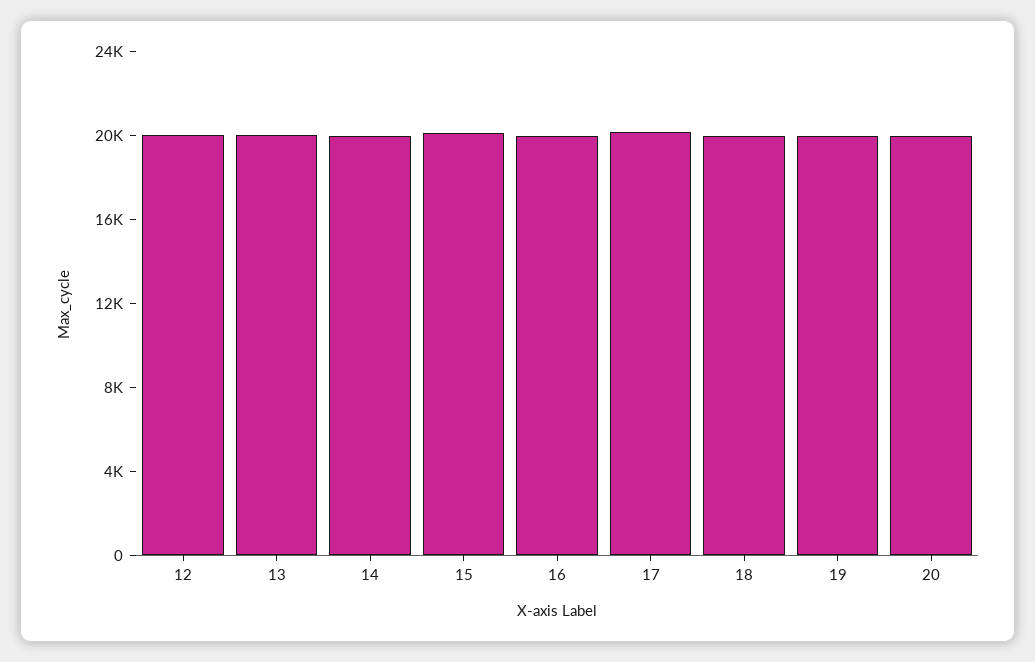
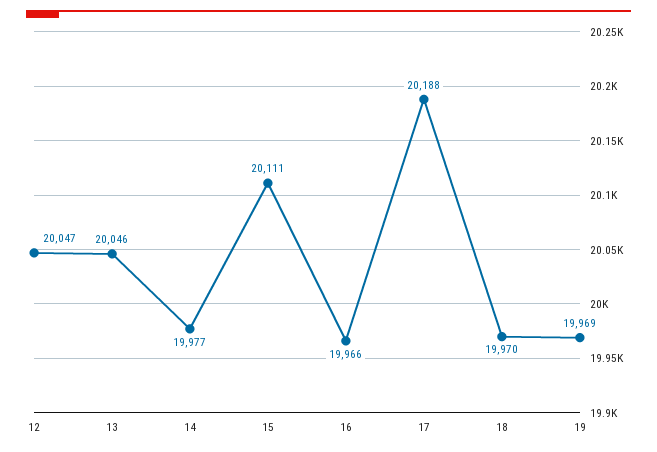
20: 20000 -> none

